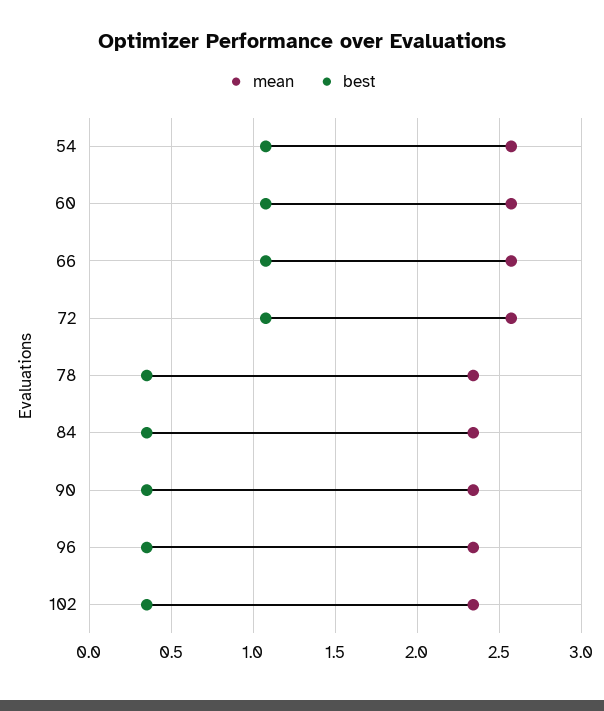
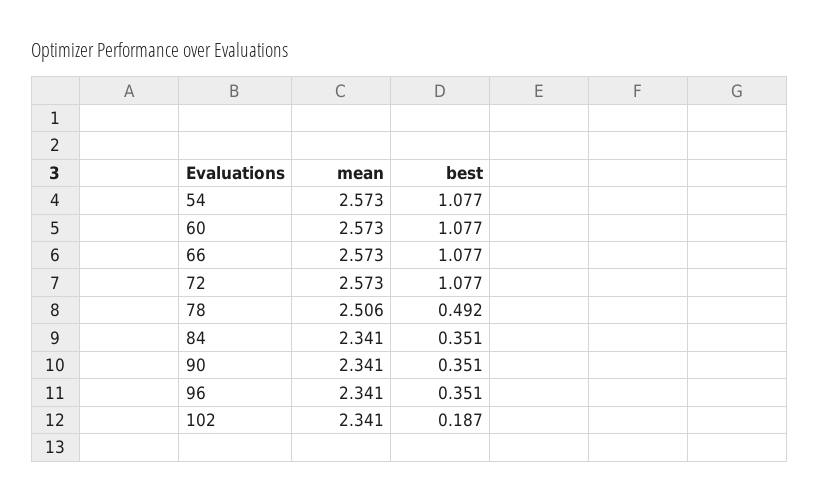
mean, 78: 2.35 -> 2.506
best, 78: 0.35 -> 0.492
best, 102: 0.35 -> 0.187

